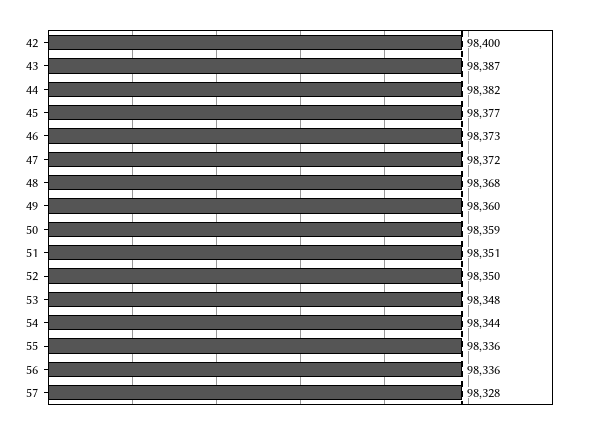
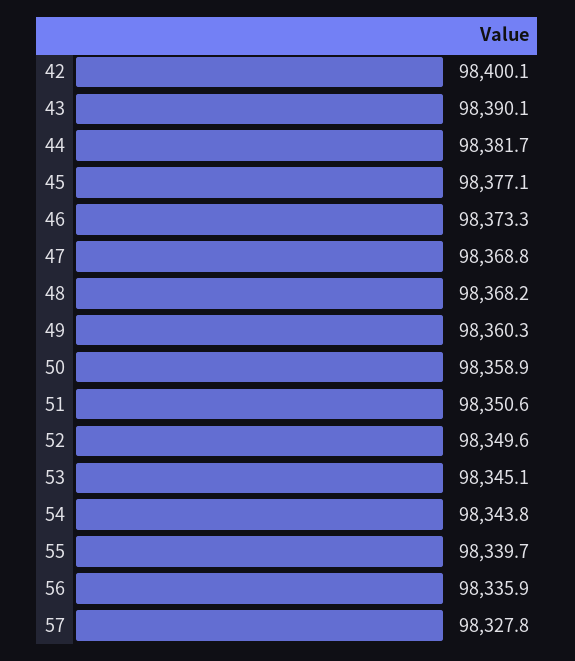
43: 98387 -> 98390.1
47: 98372 -> 98368.8
53: 98348 -> 98345.1
55: 98336 -> 98339.7

